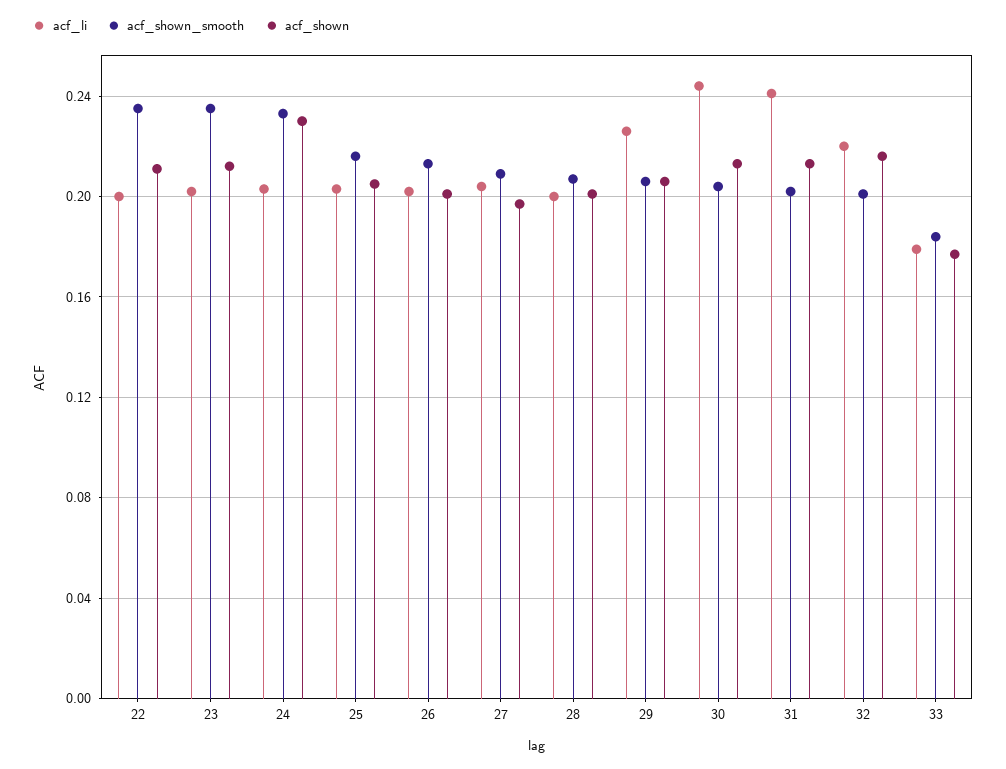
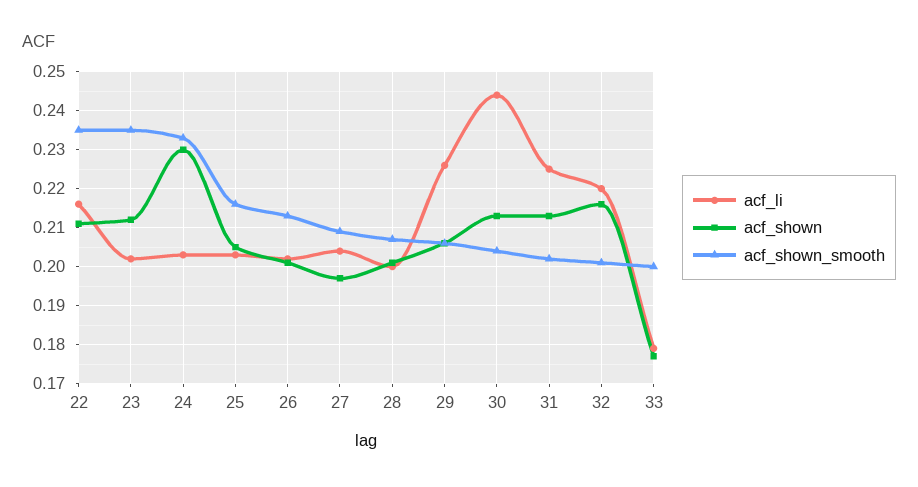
acf_li, 22: 0.2 -> 0.215
acf_li, 31: 0.24 -> 0.225
acf_shown_smooth, 33: 0.185 -> 0.2

